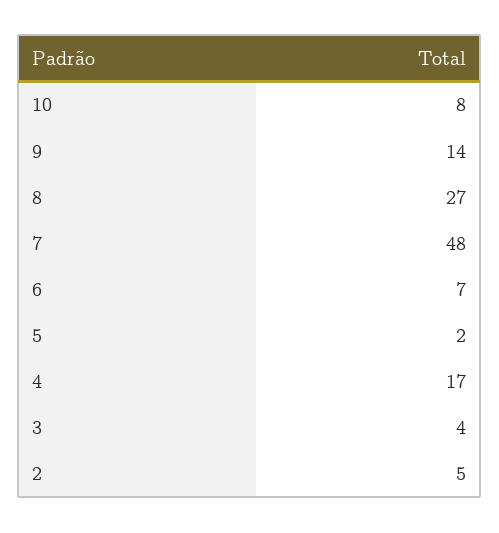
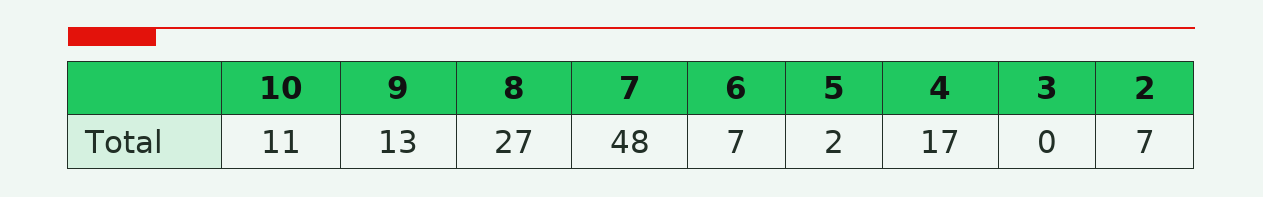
10: 8 -> 11
9: 14 -> 13
3: 4 -> 0
2: 5 -> 7

